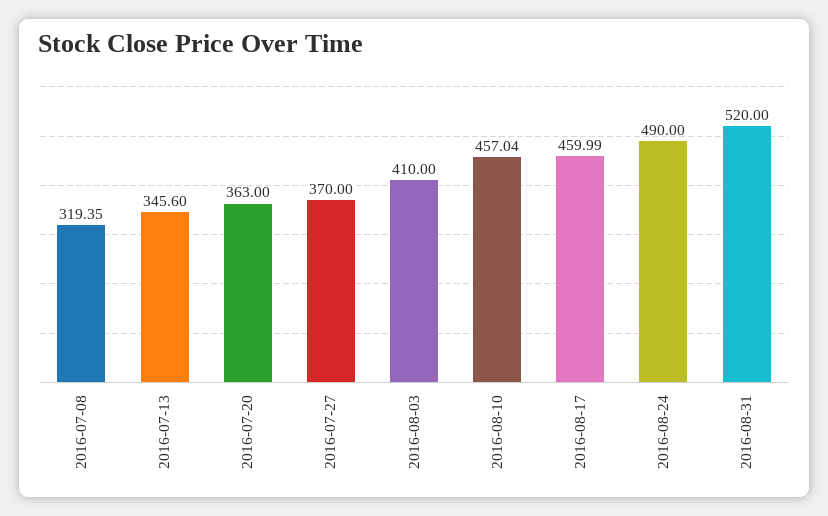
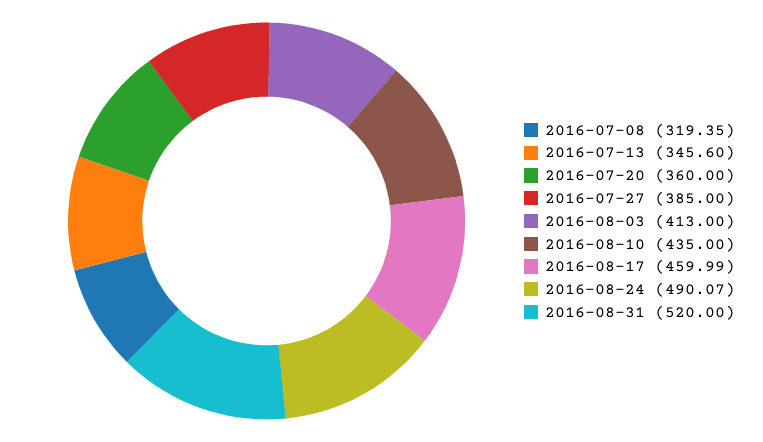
2016-07-20: 363 -> 360
2016-07-27: 370 -> 385
2016-08-03: 410 -> 413
2016-08-10: 457.04 -> 435
2016-08-24: 490 -> 490.07

